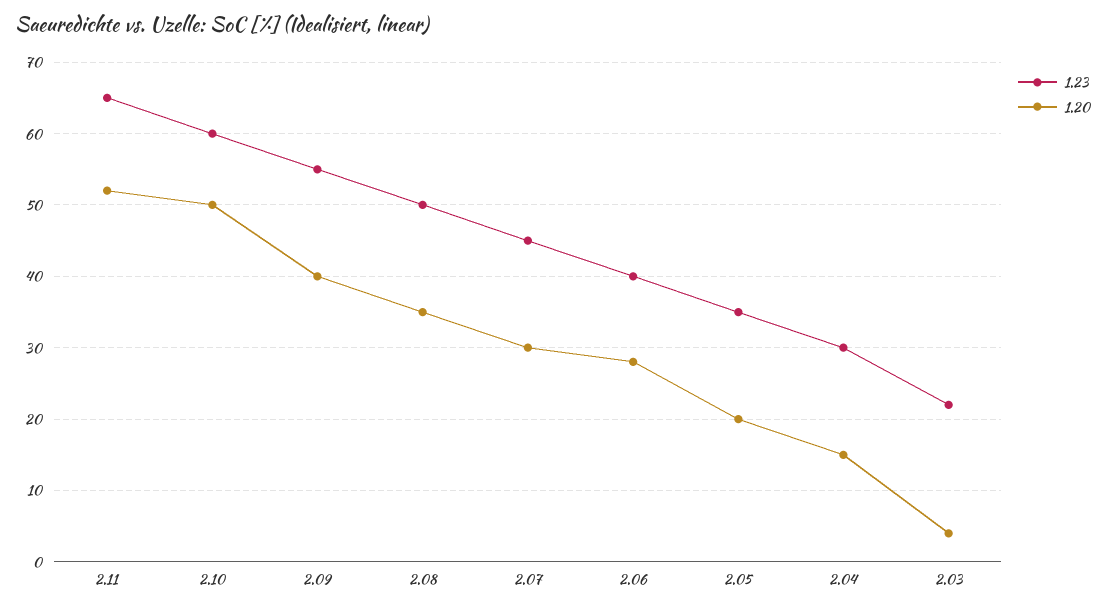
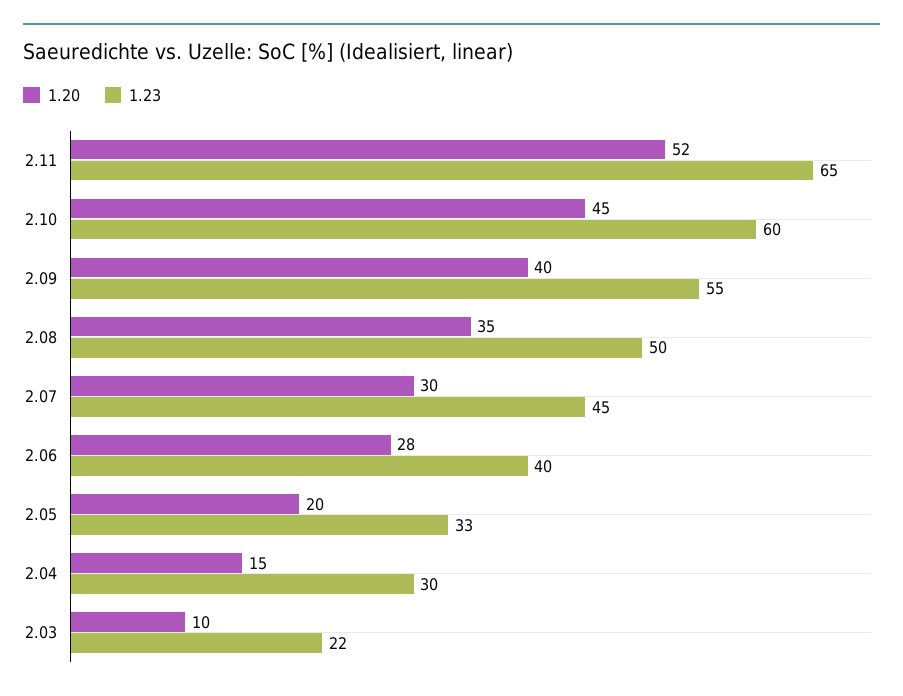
1.20, 2.10: 50 -> 45
1.23, 2.05: 35 -> 33
1.20, 2.03: 4 -> 10

